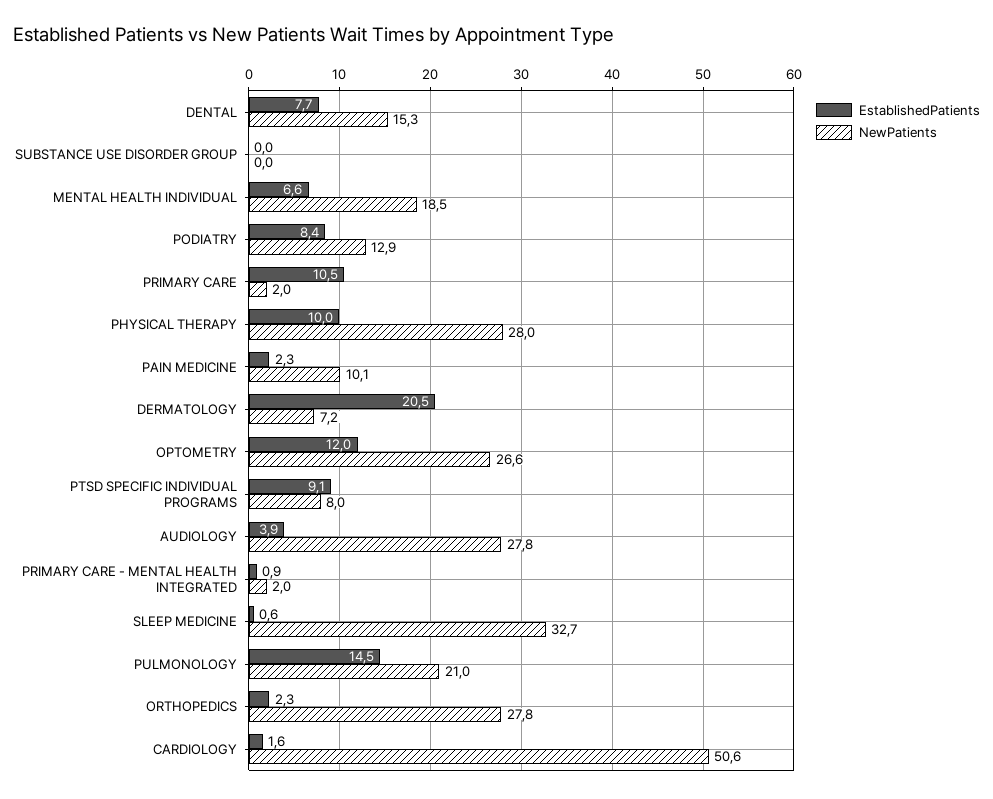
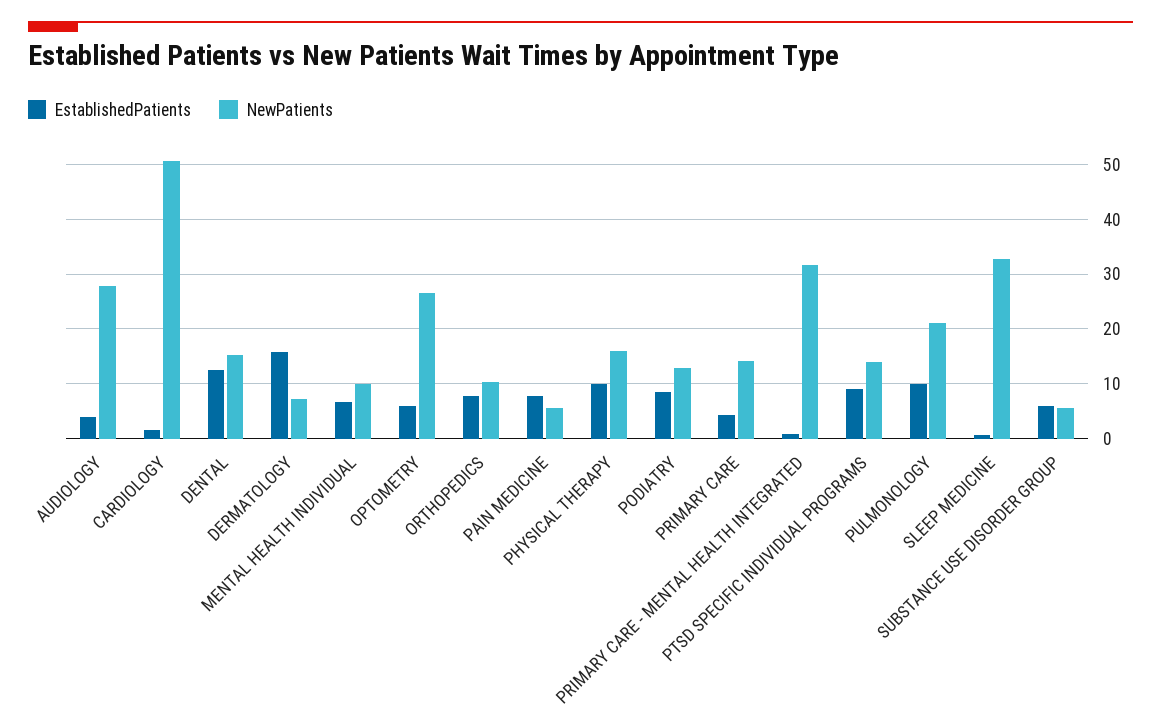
EstablishedPatients, DENTAL: 7.7 -> 12
EstablishedPatients, SUBSTANCE USE DISORDER GROUP: 0 -> 6
NewPatients, SUBSTANCE USE DISORDER GROUP: 0 -> 6
NewPatients, MENTAL HEALTH INDIVIDUAL: 18.5 -> 10
EstablishedPatients, PRIMARY CARE: 10.5 -> 4
NewPatients, PRIMARY CARE: 2 -> 14
NewPatients, PHYSICAL THERAPY: 28 -> 16
EstablishedPatients, PAIN MEDICINE: 2.3 -> 8
NewPatients, PAIN MEDICINE: 10.1 -> 6
EstablishedPatients, DERMATOLOGY: 20.5 -> 16
EstablishedPatients, OPTOMETRY: 12 -> 6
NewPatients, PTSD SPECIFIC INDIVIDUAL PROGRAMS: 8 -> 14
NewPatients, PRIMARY CARE - MENTAL HEALTH INTEGRATED: 2 -> 32
EstablishedPatients, PULMONOLOGY: 14.5 -> 10
EstablishedPatients, ORTHOPEDICS: 2.3 -> 8
NewPatients, ORTHOPEDICS: 27.8 -> 10

